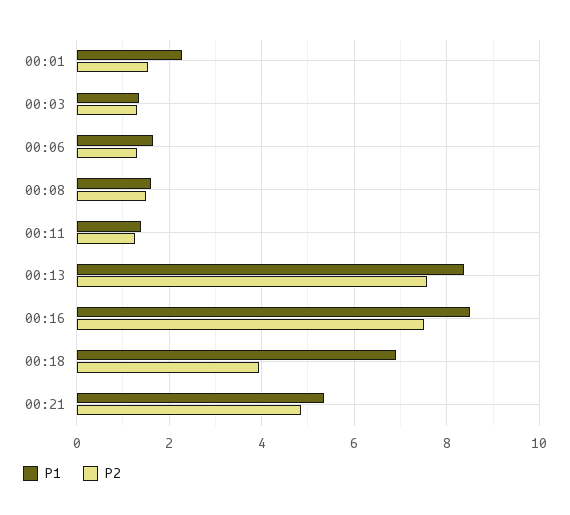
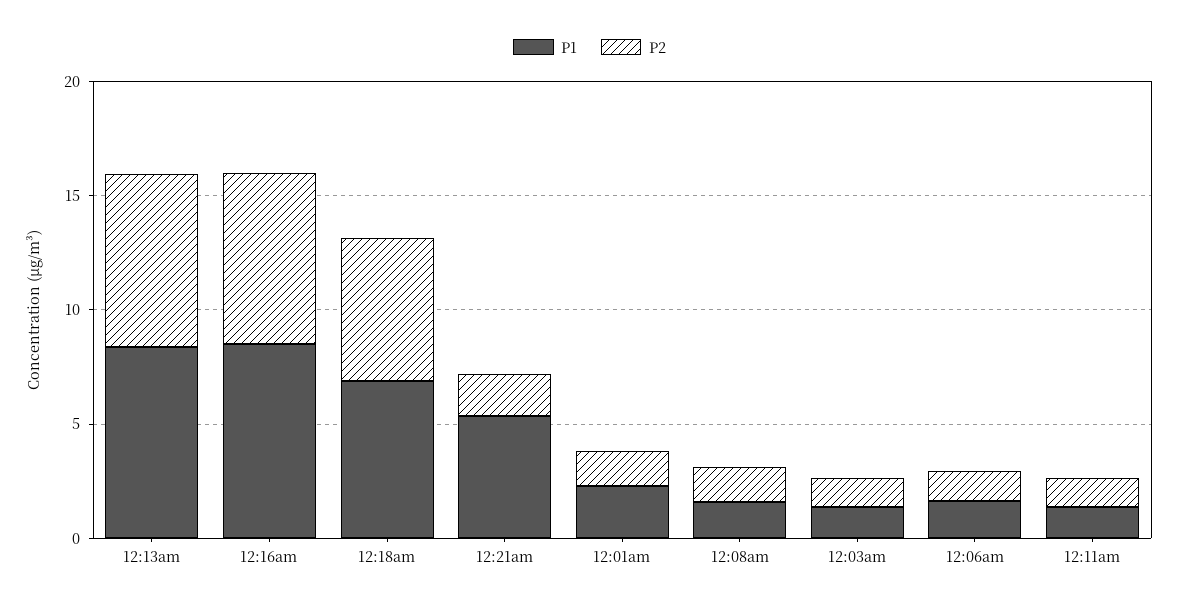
P2, 00:18: 4 -> 6
P2, 00:21: 4.8 -> 2

